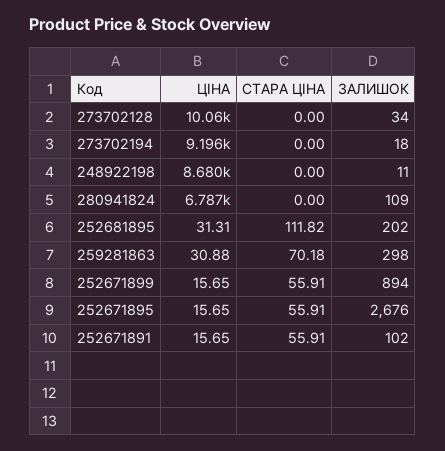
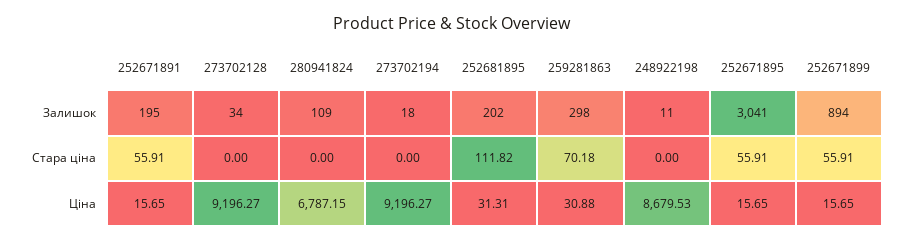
ЦІНА, 273702128: 10060 -> 9196.27
ЗАЛИШОК, 252671895: 2676 -> 3041
ЗАЛИШОК, 252671891: 102 -> 195

